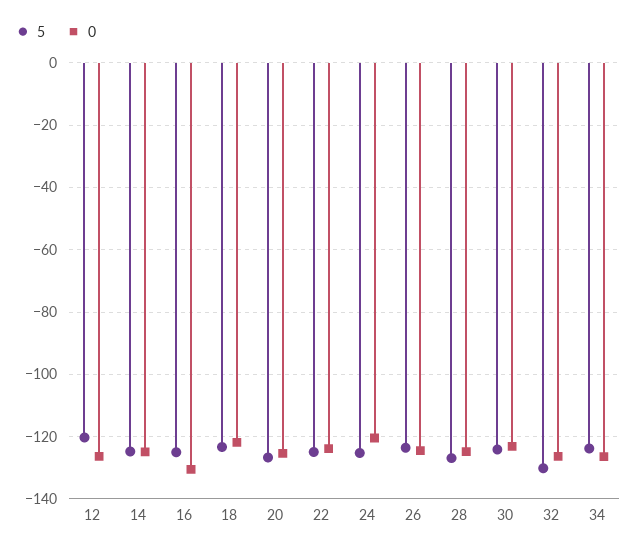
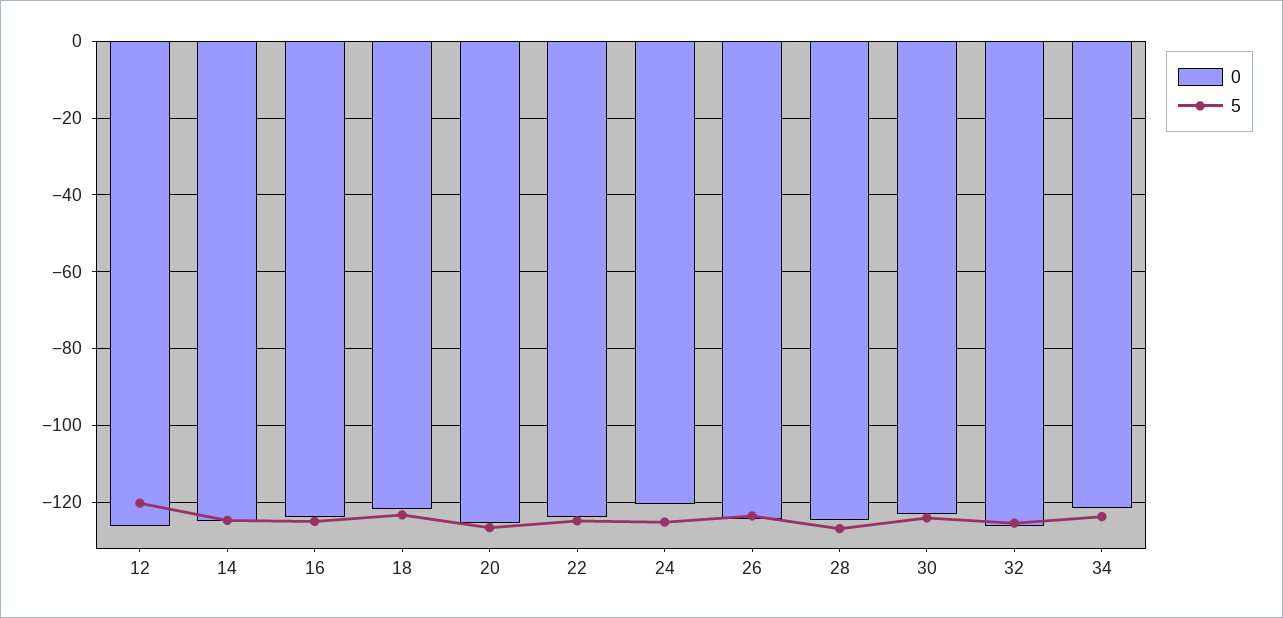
0, 16: -130 -> -124
5, 32: -130 -> -126
0, 34: -126 -> -122

